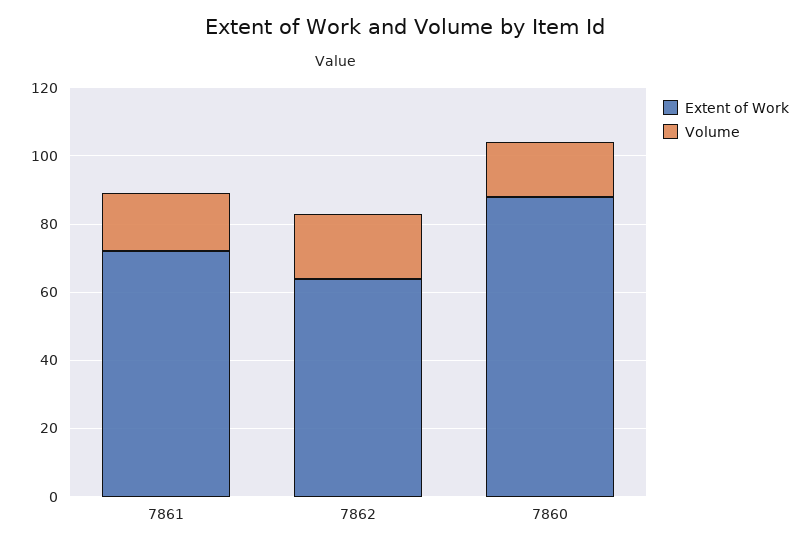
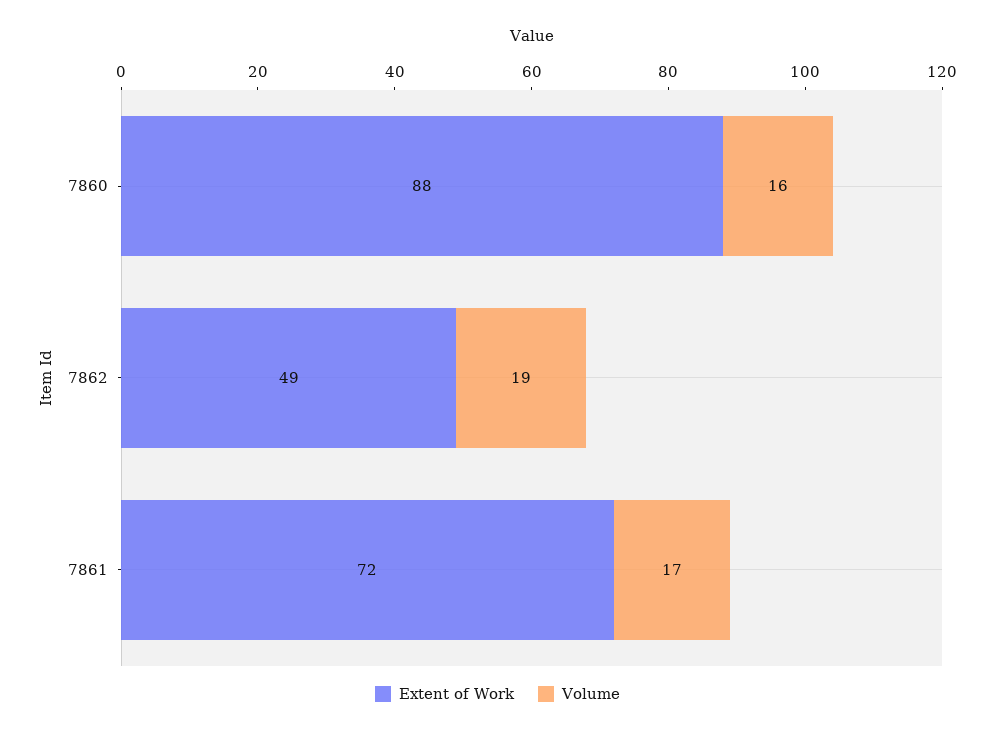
Extent of Work, 7862: 65 -> 49

